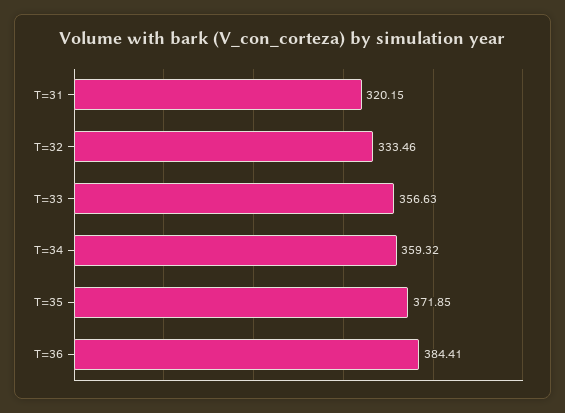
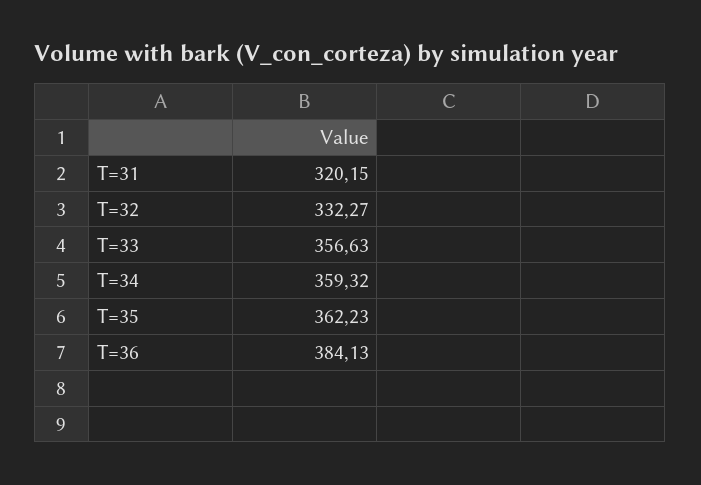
T=32: 333.46 -> 332.27
T=35: 371.85 -> 362.23
T=36: 384.41 -> 384.13

